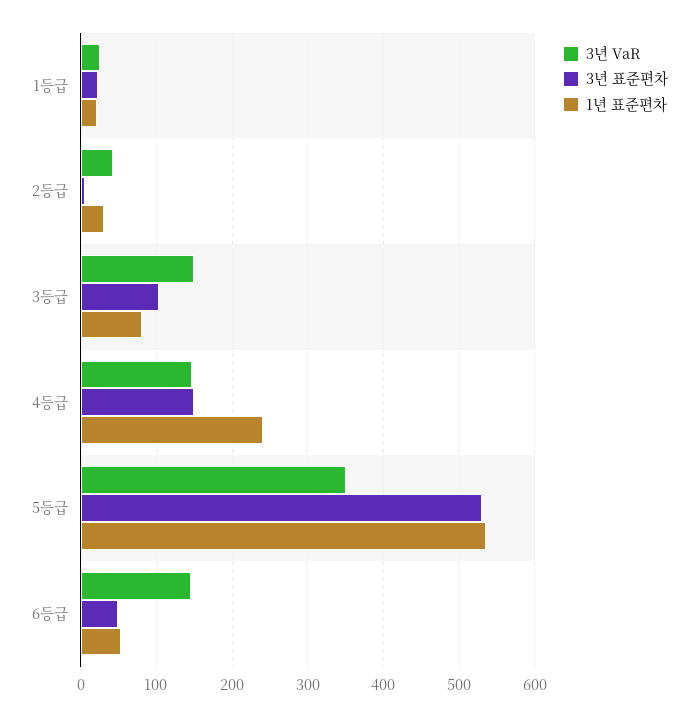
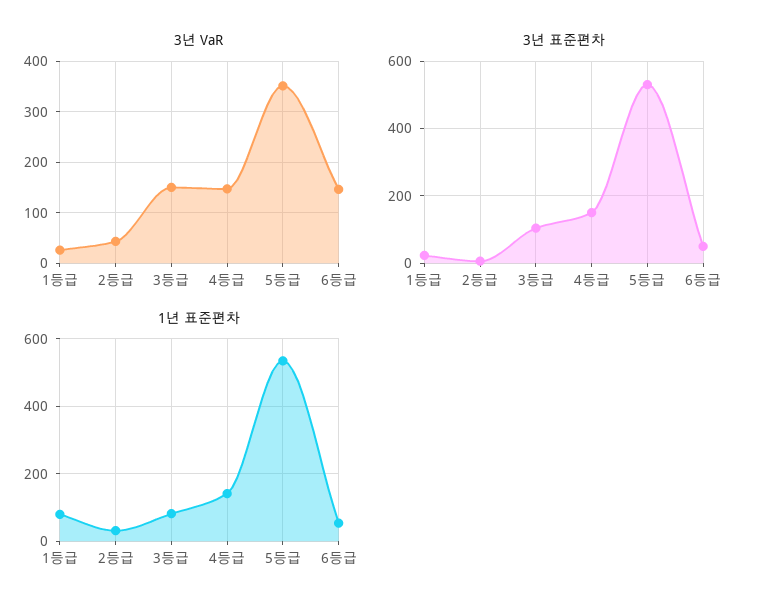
1년 표준편차, 1등급: 20 -> 80
1년 표준편차, 4등급: 240 -> 140

